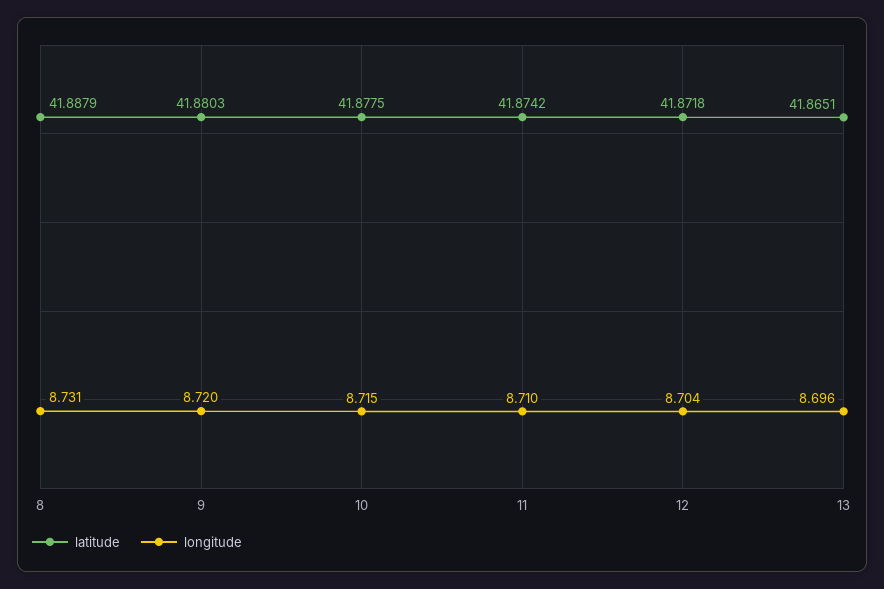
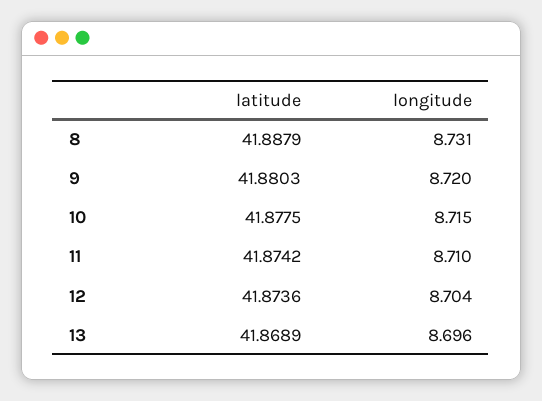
latitude, 12: 41.8718 -> 41.8736
latitude, 13: 41.8651 -> 41.8689

